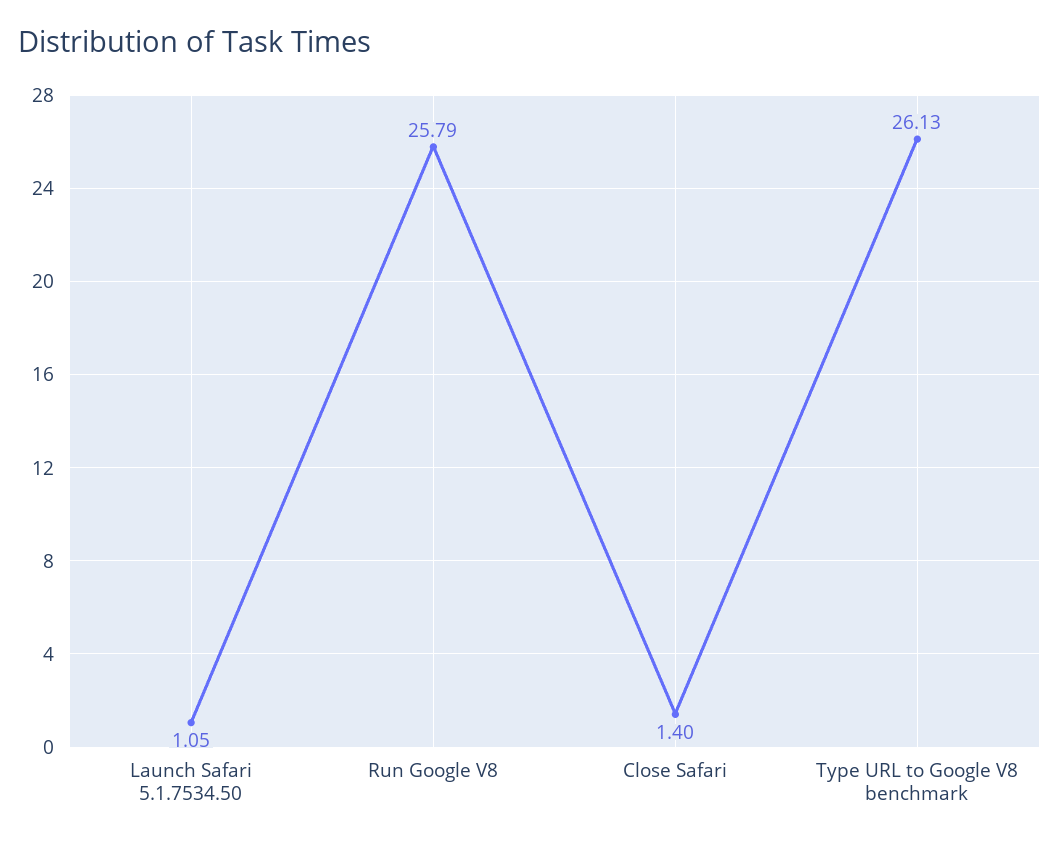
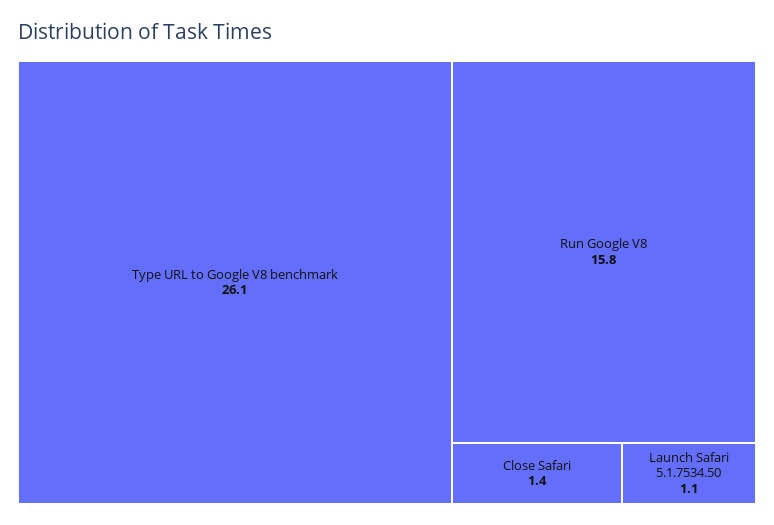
Run Google V8: 25.79 -> 15.8

